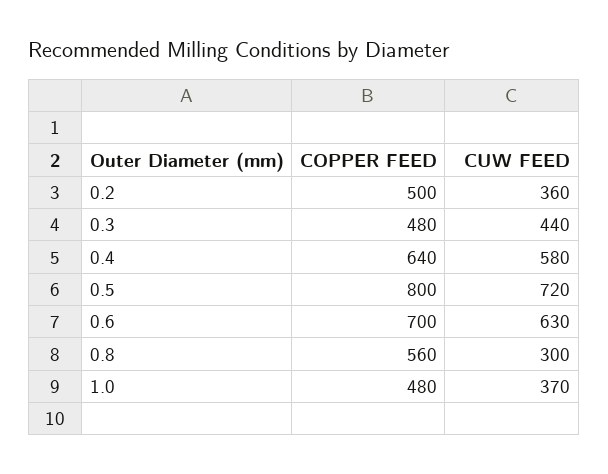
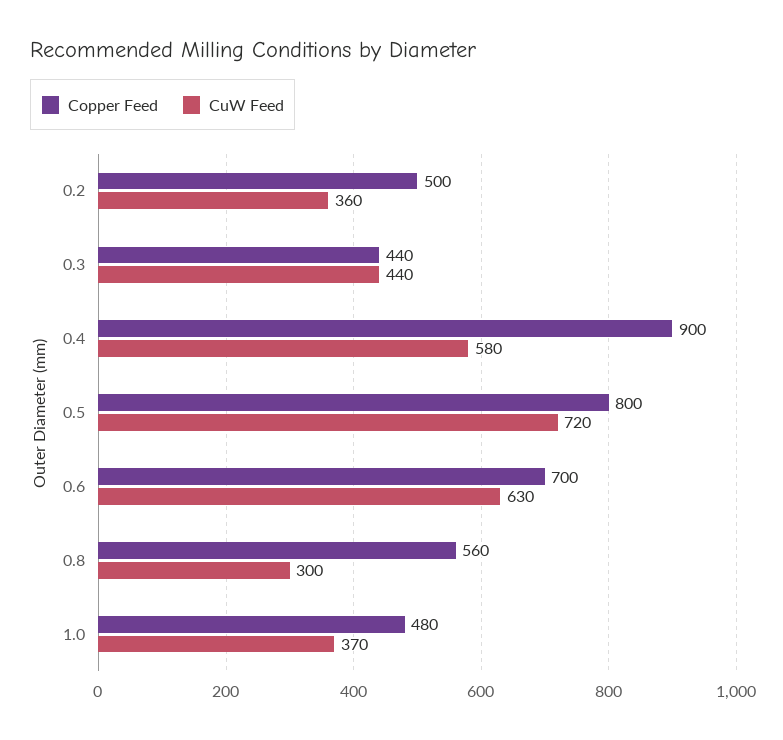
COPPER FEED, 0.3: 480 -> 440
COPPER FEED, 0.4: 640 -> 900

